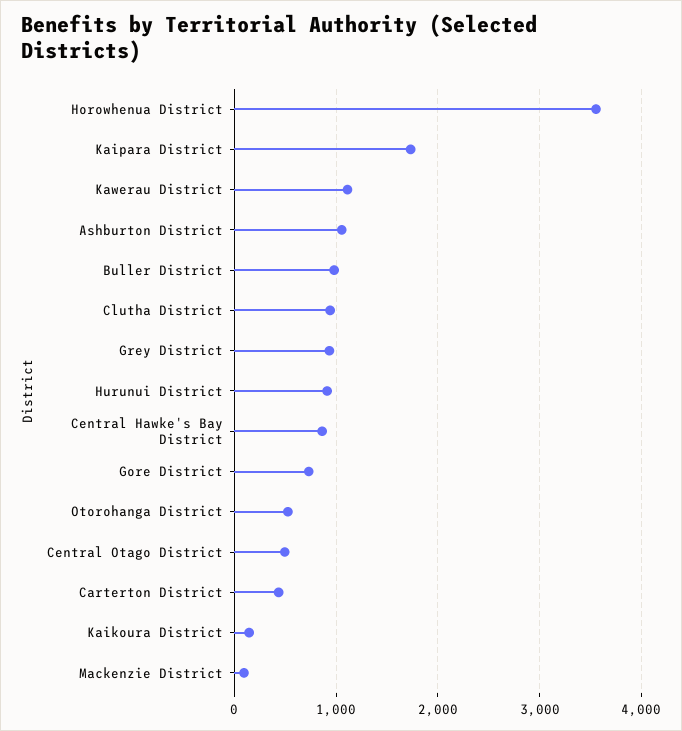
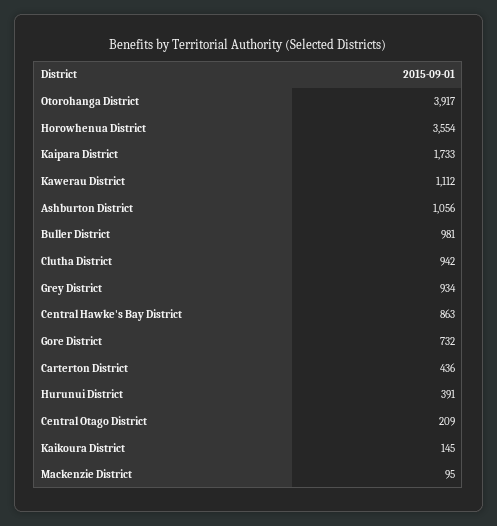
Hurunui District: 900 -> 391
Otorohanga District: 500 -> 3917
Central Otago District: 500 -> 209

